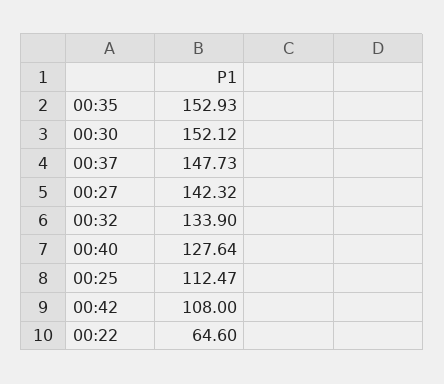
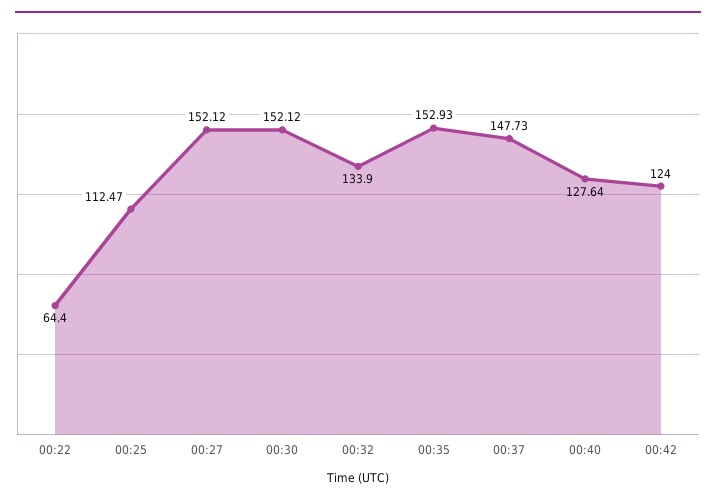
00:27: 142.32 -> 152.12
00:42: 108 -> 124
00:22: 64.6 -> 64.4

